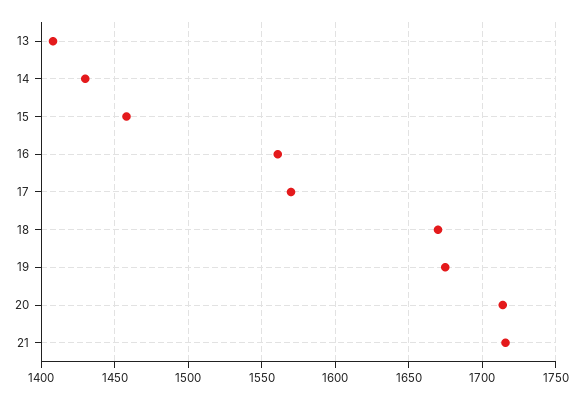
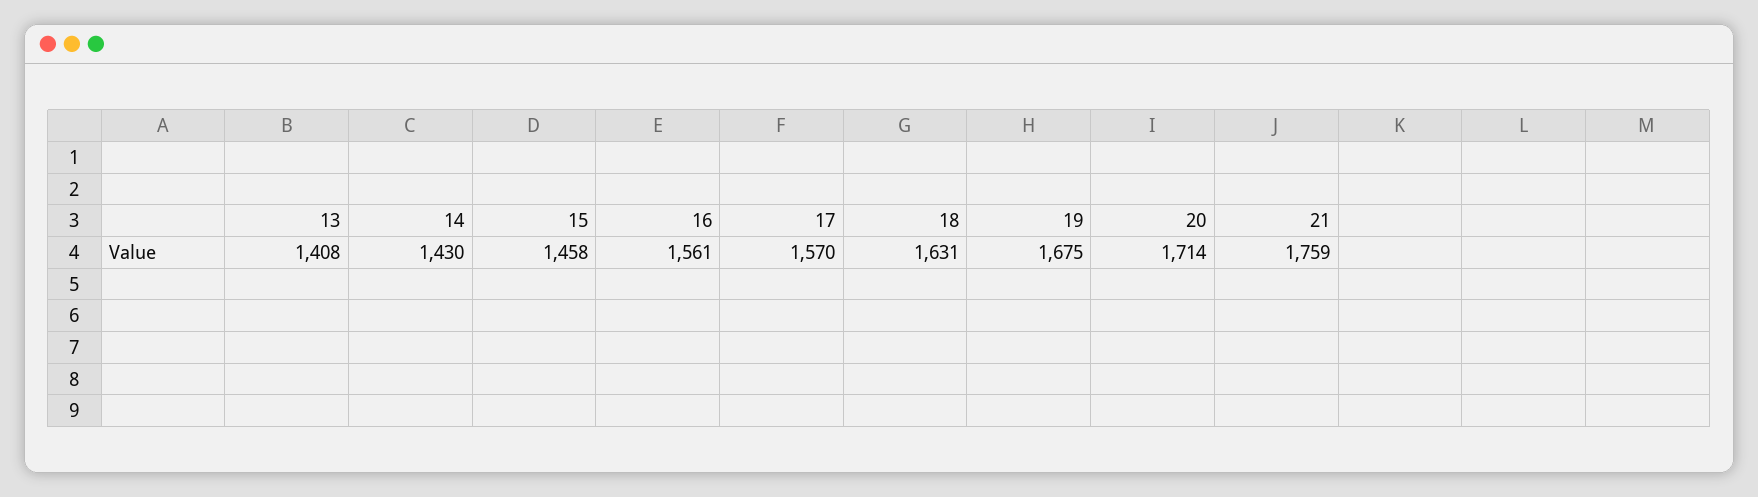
18: 1670 -> 1631
21: 1715 -> 1759

